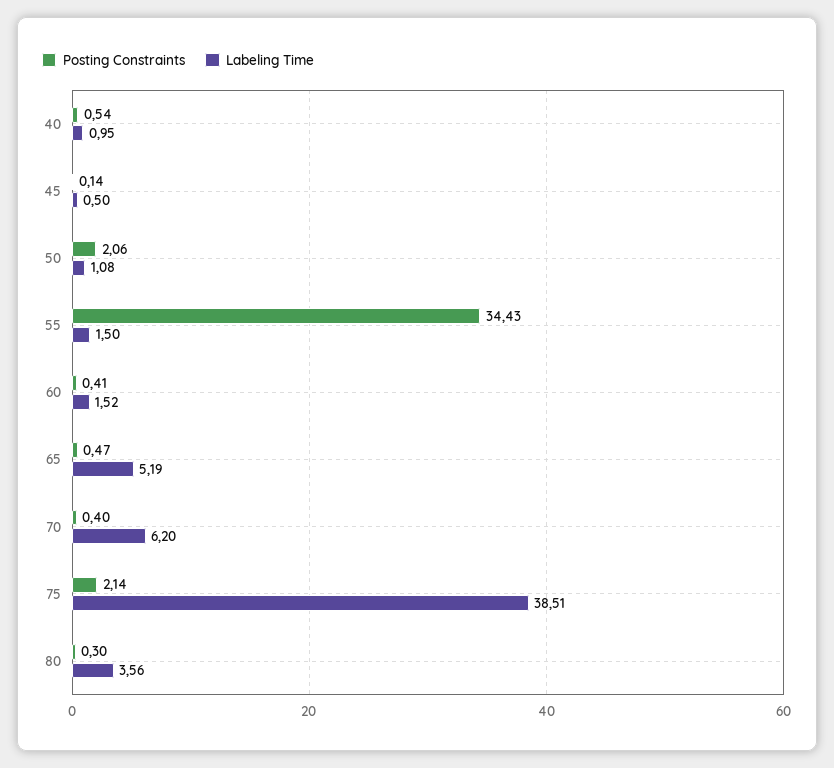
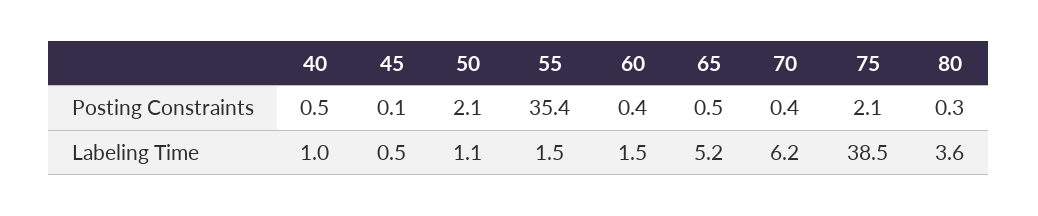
Posting Constraints, 55: 34.43 -> 35.4

